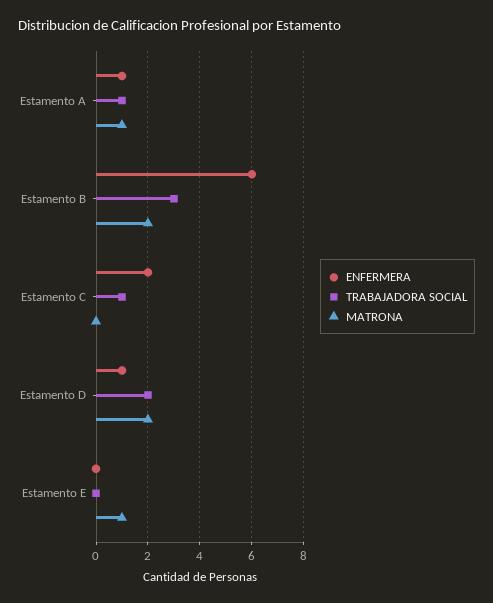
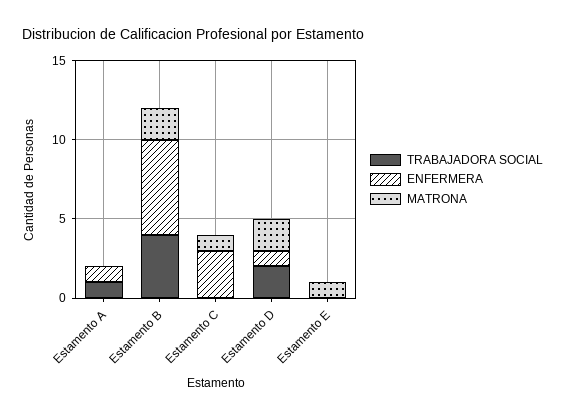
MATRONA, Estamento A: 1 -> 0
TRABAJADORA SOCIAL, Estamento B: 3 -> 4
ENFERMERA, Estamento C: 2 -> 3
TRABAJADORA SOCIAL, Estamento C: 1 -> 0
MATRONA, Estamento C: 0 -> 1

